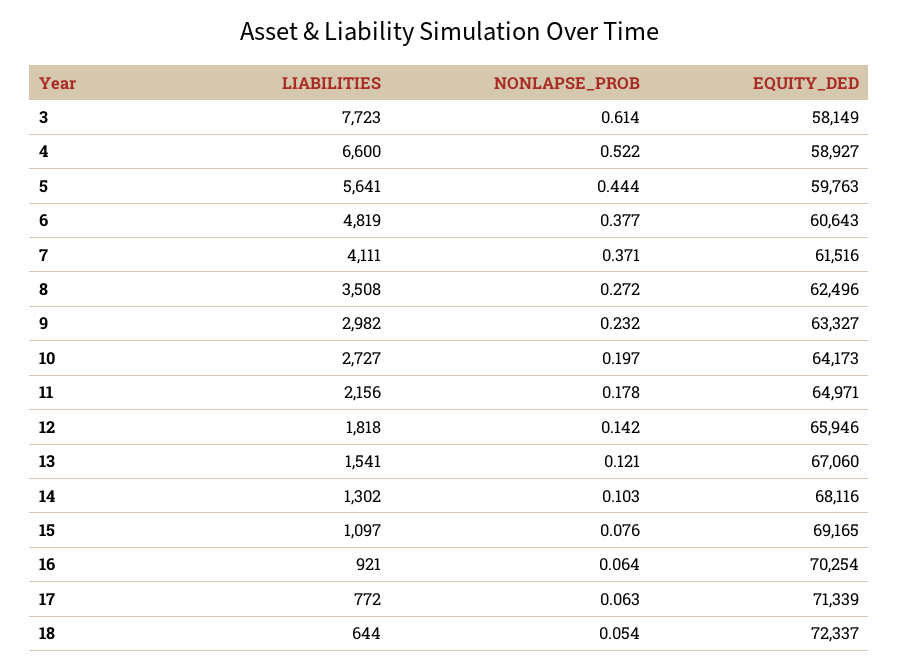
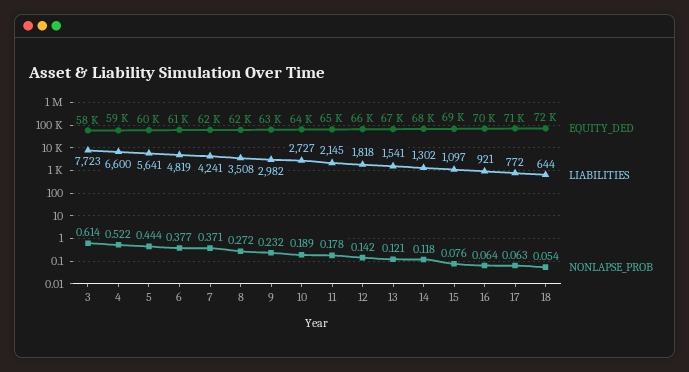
LIABILITIES, 7: 4111 -> 4241
NONLAPSE_PROB, 10: 0.197 -> 0.189
LIABILITIES, 11: 2156 -> 2145
NONLAPSE_PROB, 14: 0.103 -> 0.118

